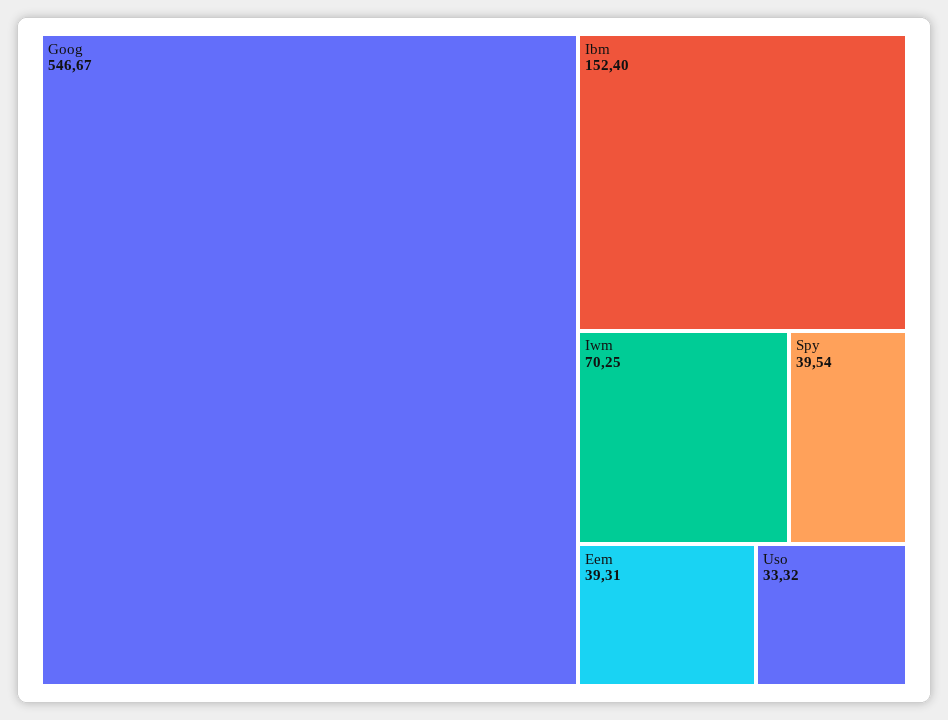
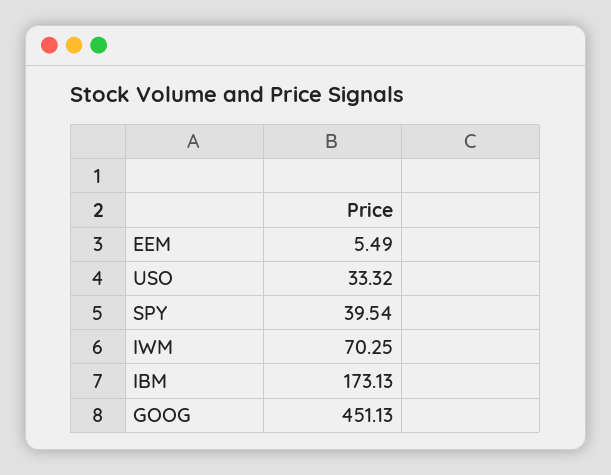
Goog: 546.67 -> 451.13
Ibm: 152.4 -> 173.13
Eem: 39.31 -> 5.49

